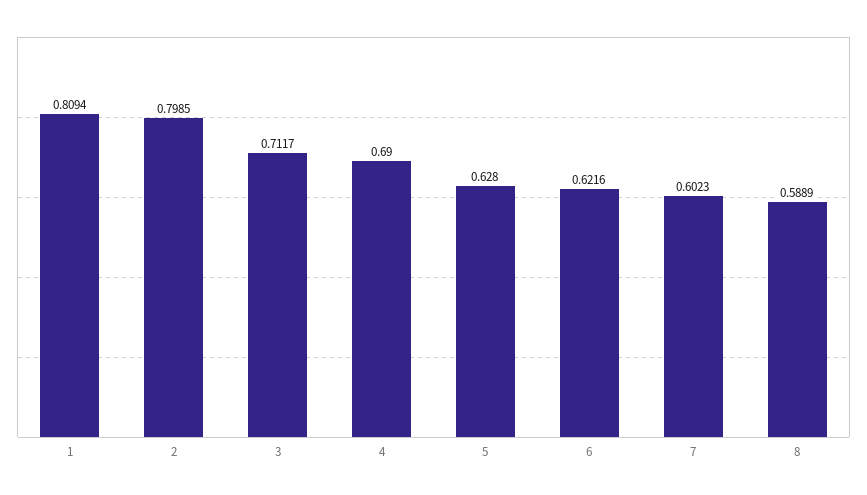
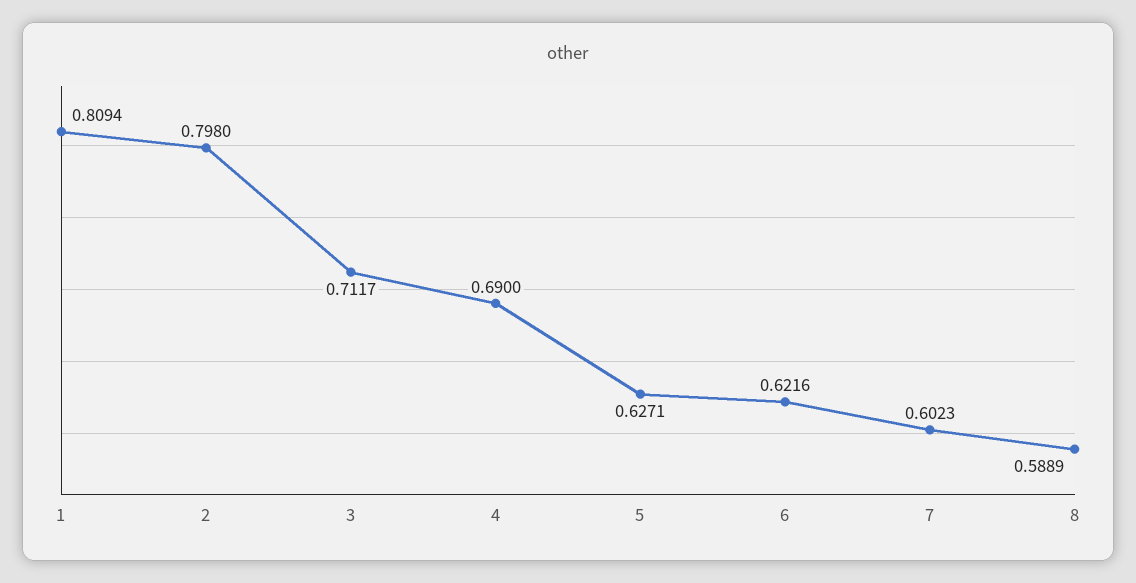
2: 0.7985 -> 0.798
5: 0.628 -> 0.6271

